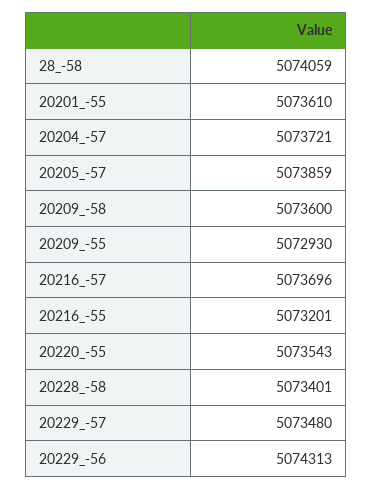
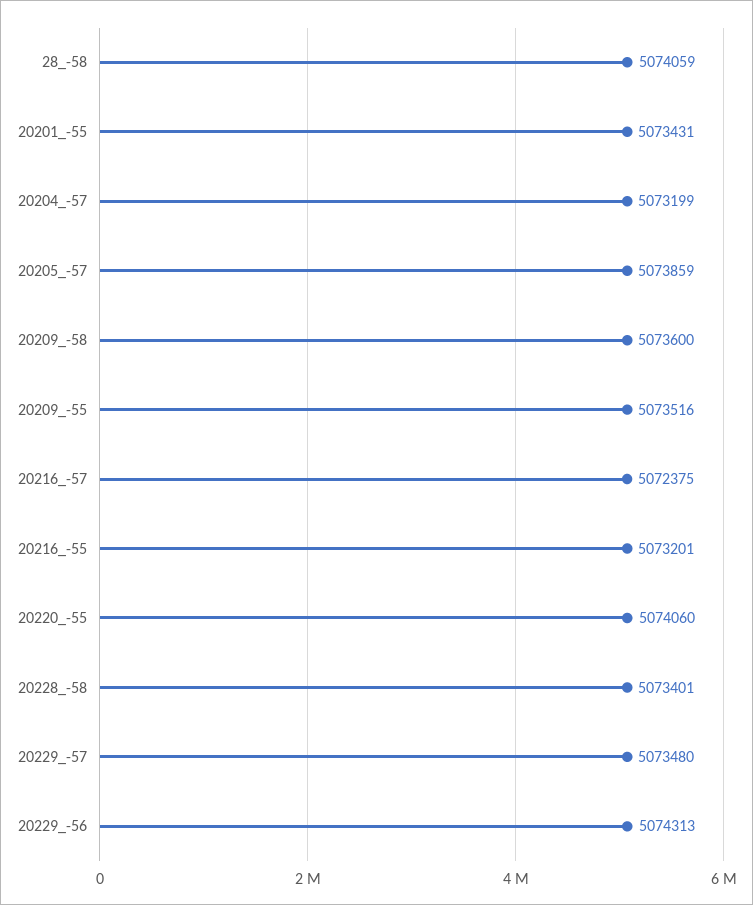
20201_-55: 5073610 -> 5073431
20204_-57: 5073721 -> 5073199
20209_-55: 5072930 -> 5073516
20216_-57: 5073696 -> 5072375
20220_-55: 5073543 -> 5074060

